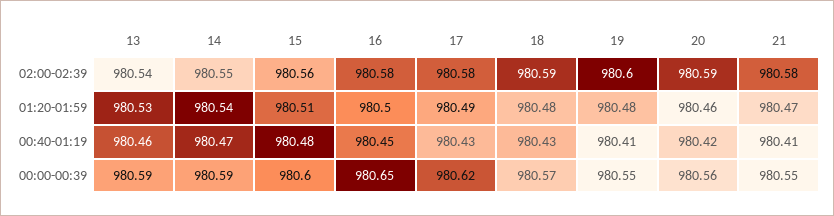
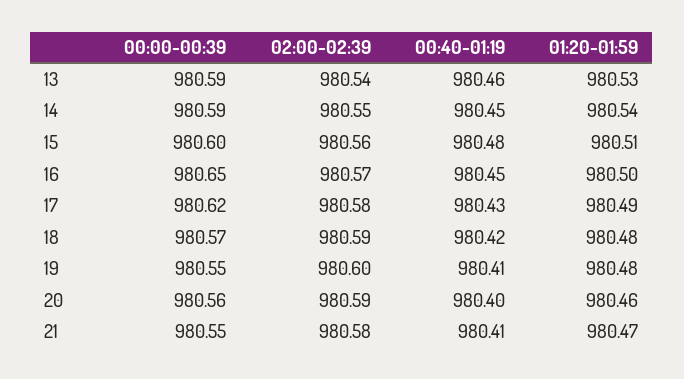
16, 02:00-02:39: 980.58 -> 980.57
14, 00:40-01:19: 980.47 -> 980.45
18, 00:40-01:19: 980.43 -> 980.42
20, 00:40-01:19: 980.42 -> 980.4

